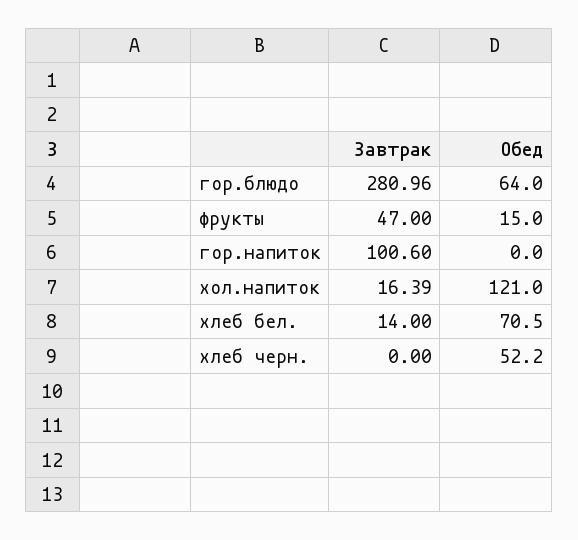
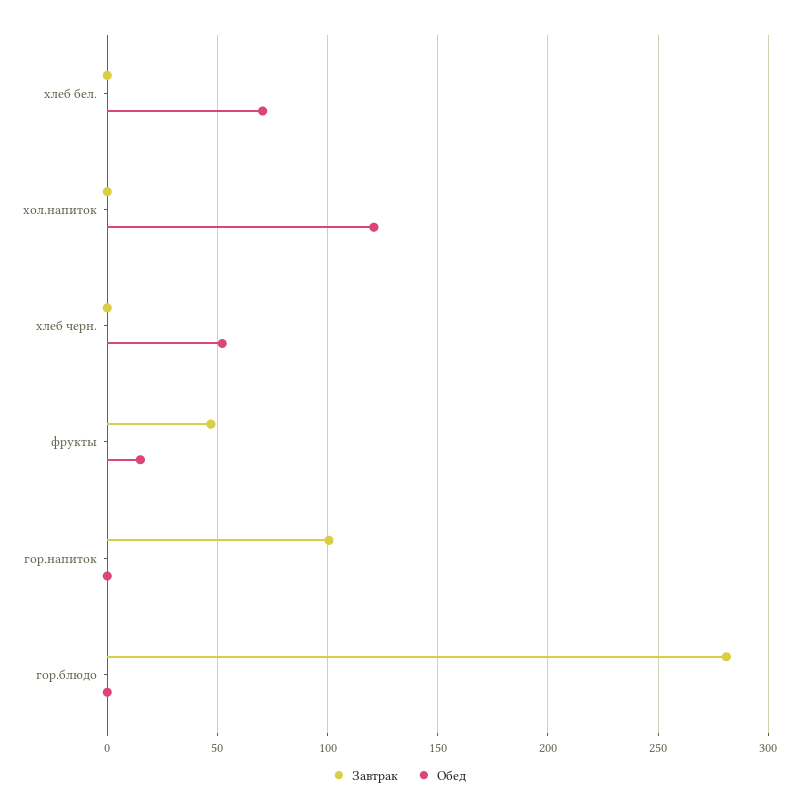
Обед, гор.блюдо: 64 -> 0
Завтрак, хол.напиток: 16.39 -> 0
Завтрак, хлеб бел.: 14 -> 0

